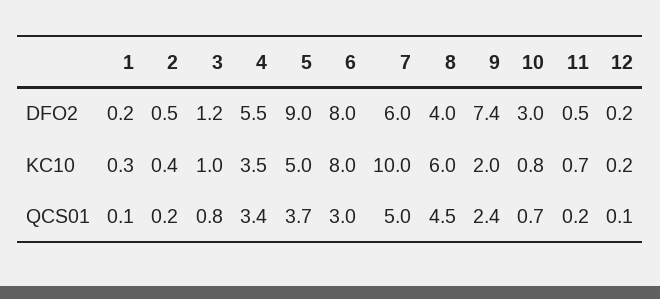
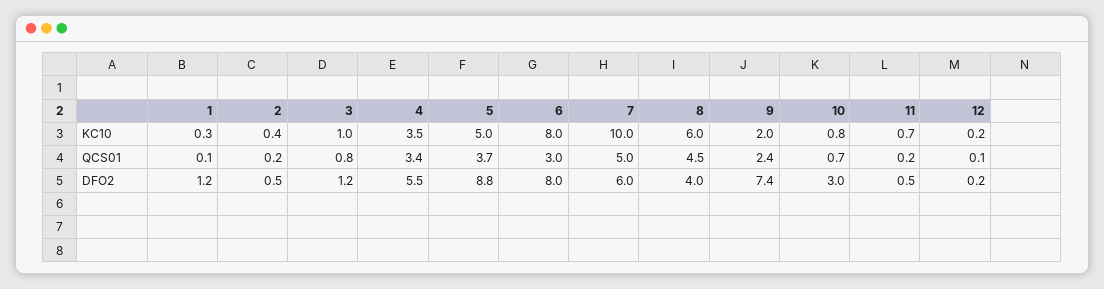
1, DFO2: 0.2 -> 1.2
5, DFO2: 9 -> 8.8

